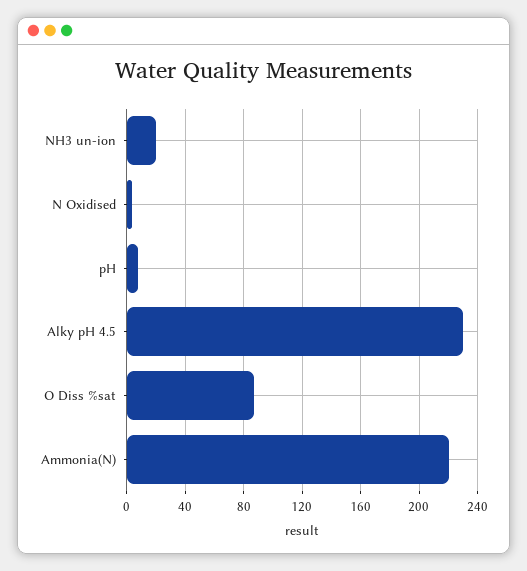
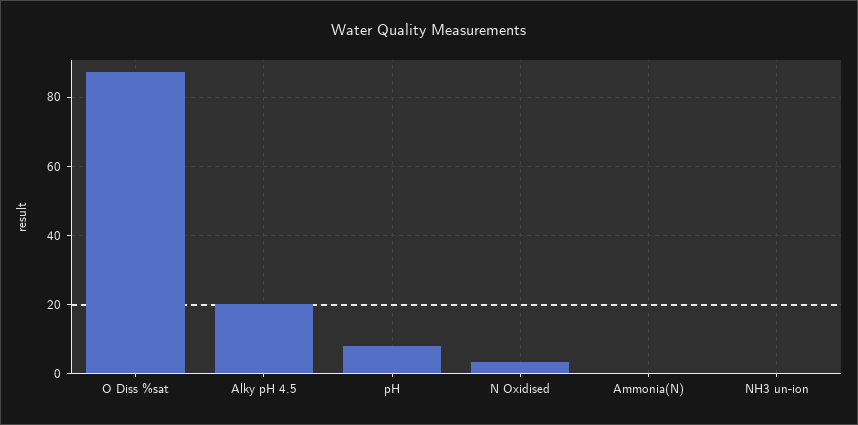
NH3 un-ion: 20 -> 0
Alky pH 4.5: 230 -> 20
Ammonia(N): 220 -> 0

